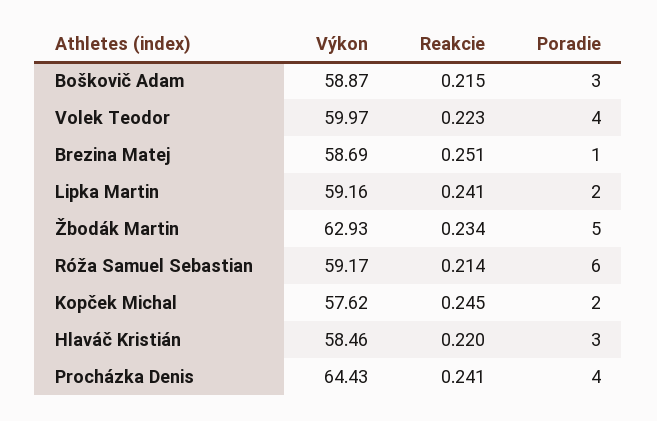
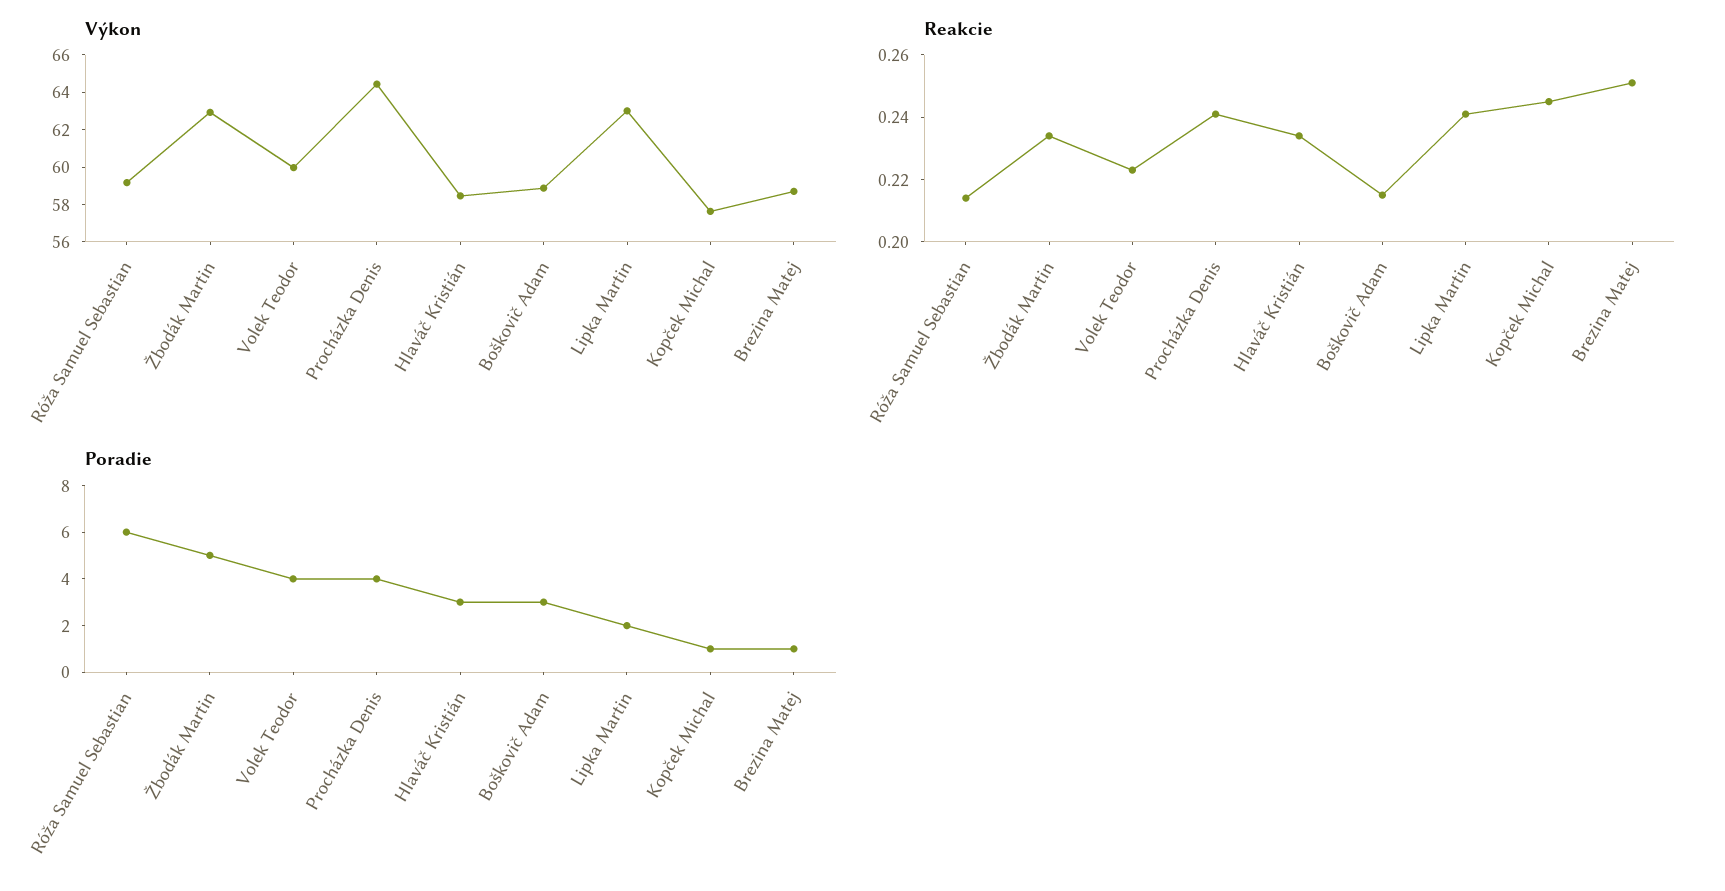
Výkon, Lipka Martin: 59.16 -> 63
Poradie, Kopček Michal: 2 -> 1
Reakcie, Hlaváč Kristián: 0.22 -> 0.235

